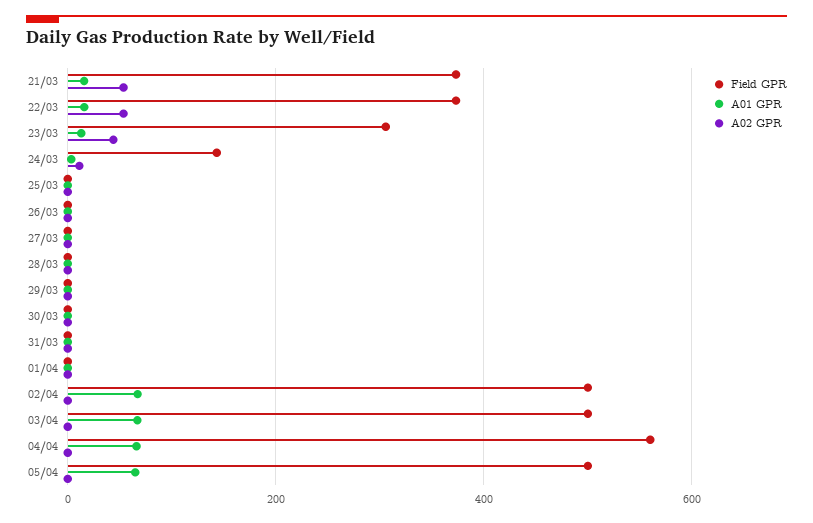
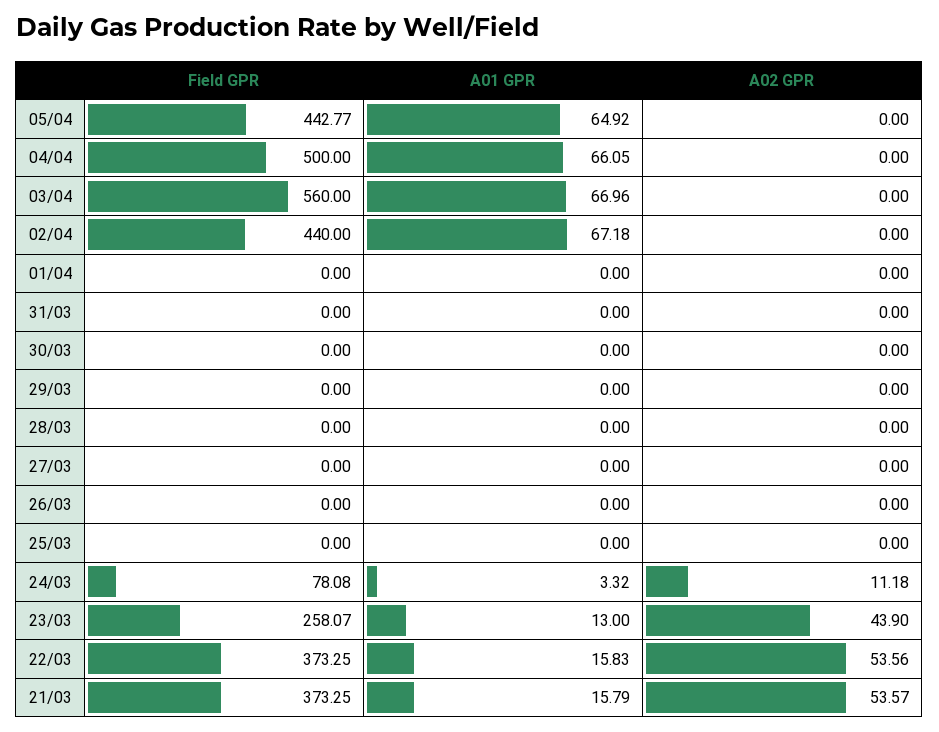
Field GPR, 23/03: 300 -> 258.07
Field GPR, 24/03: 140 -> 78.08
Field GPR, 02/04: 500 -> 440
Field GPR, 03/04: 500 -> 560
Field GPR, 04/04: 560 -> 500
Field GPR, 05/04: 500 -> 442.77

